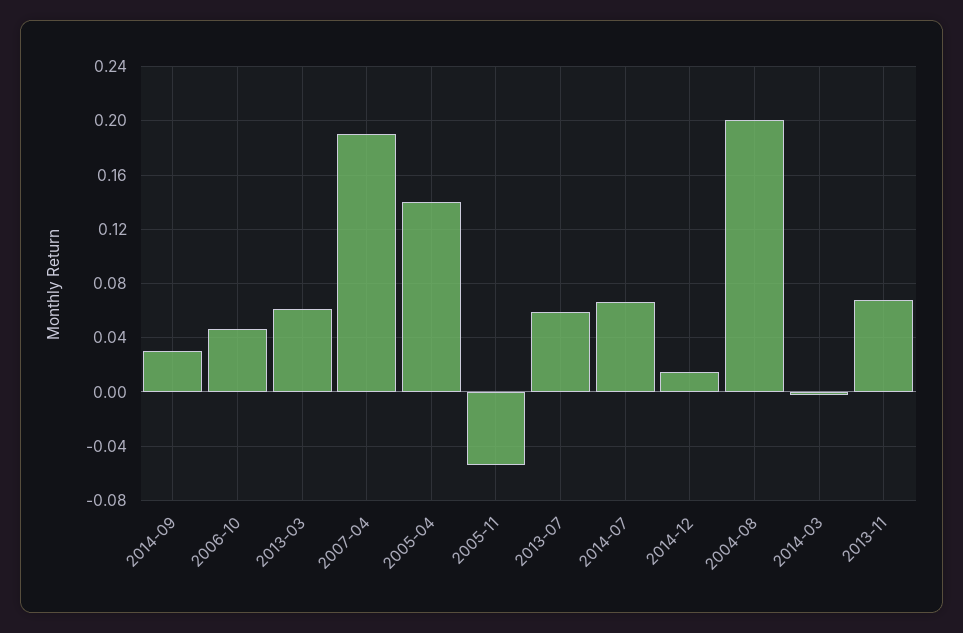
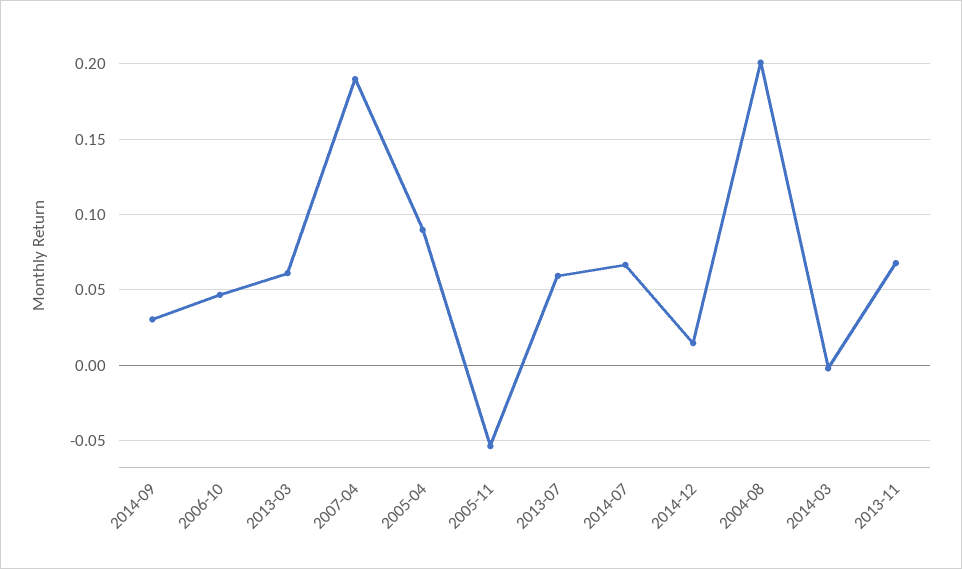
2005-04: 0.14 -> 0.09

